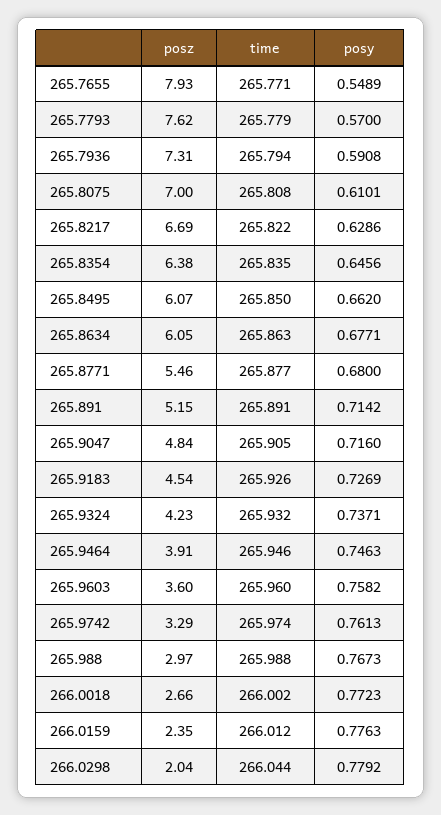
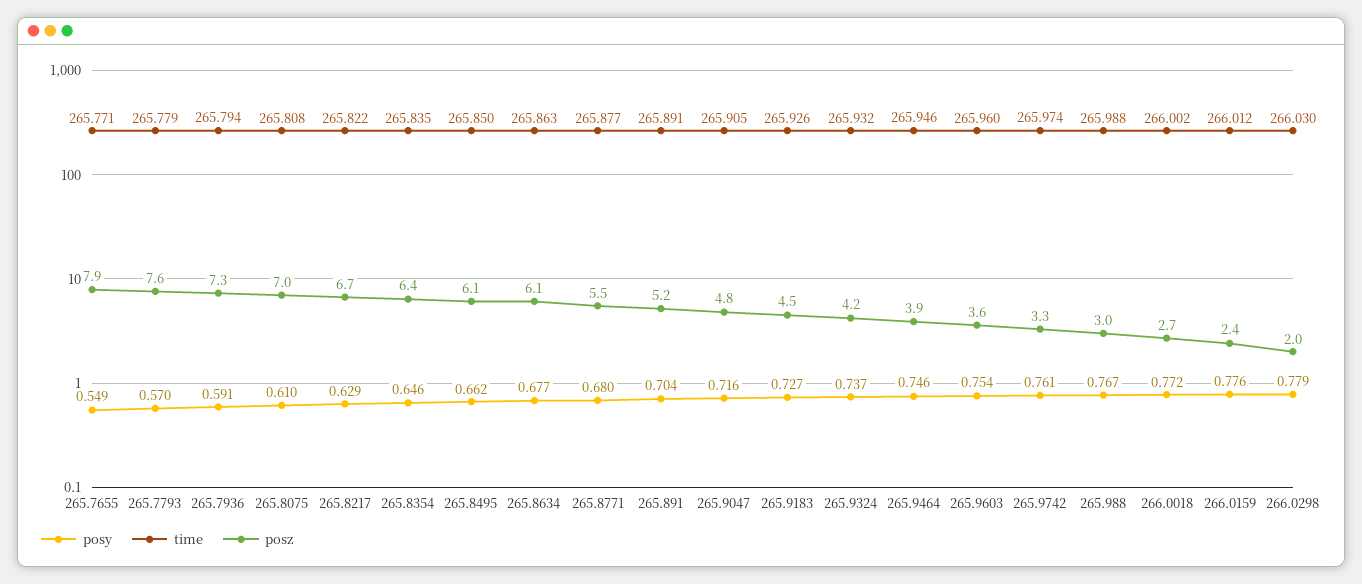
posy, 265.891: 0.7142 -> 0.704
posy, 265.9603: 0.7582 -> 0.754
time, 266.0298: 266.044 -> 266.03

